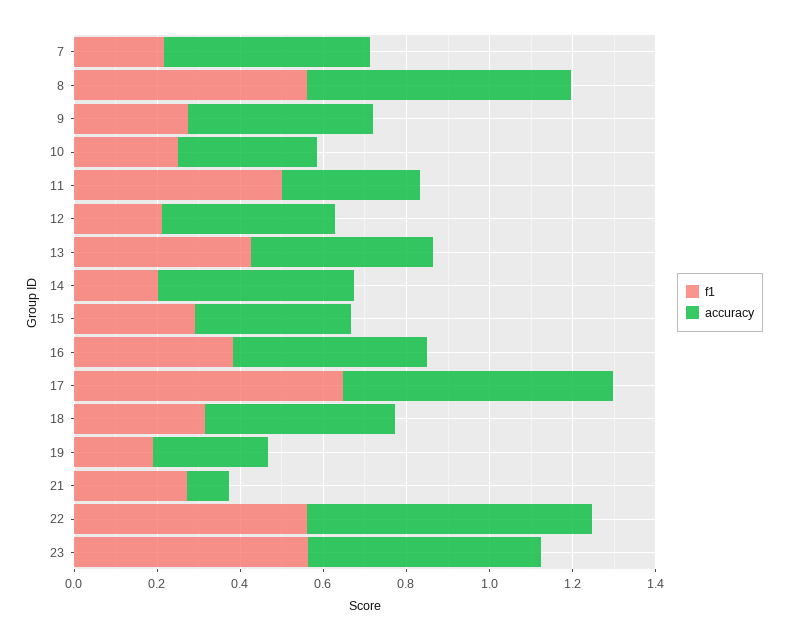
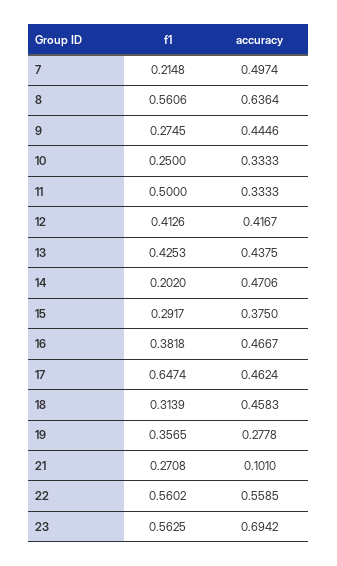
f1, 12: 0.2 -> 0.4126
accuracy, 17: 0.65 -> 0.4624
f1, 19: 0.2 -> 0.3565
accuracy, 22: 0.7 -> 0.5585
accuracy, 23: 0.55 -> 0.6942

